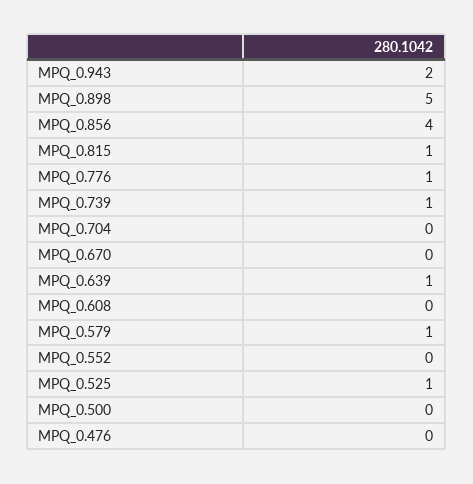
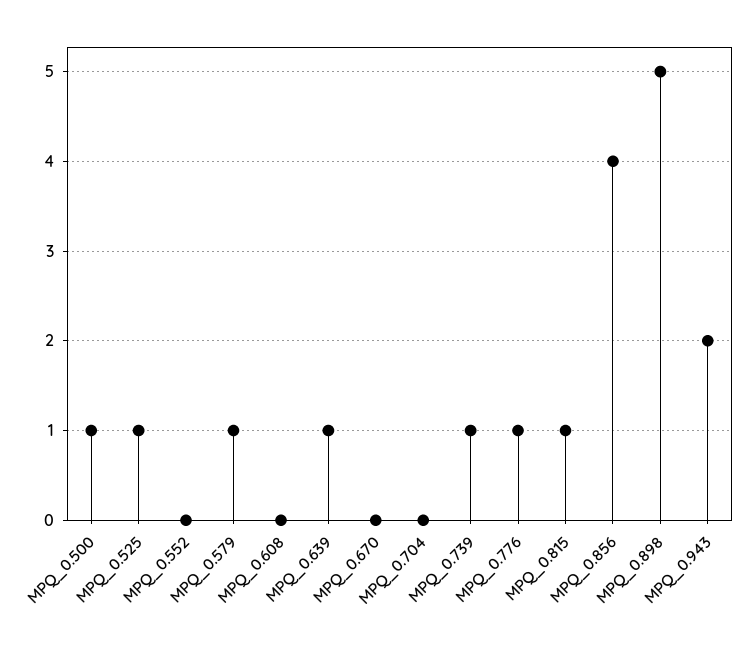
MPQ_0.500: 0 -> 1
MPQ_0.476: 0 -> none

